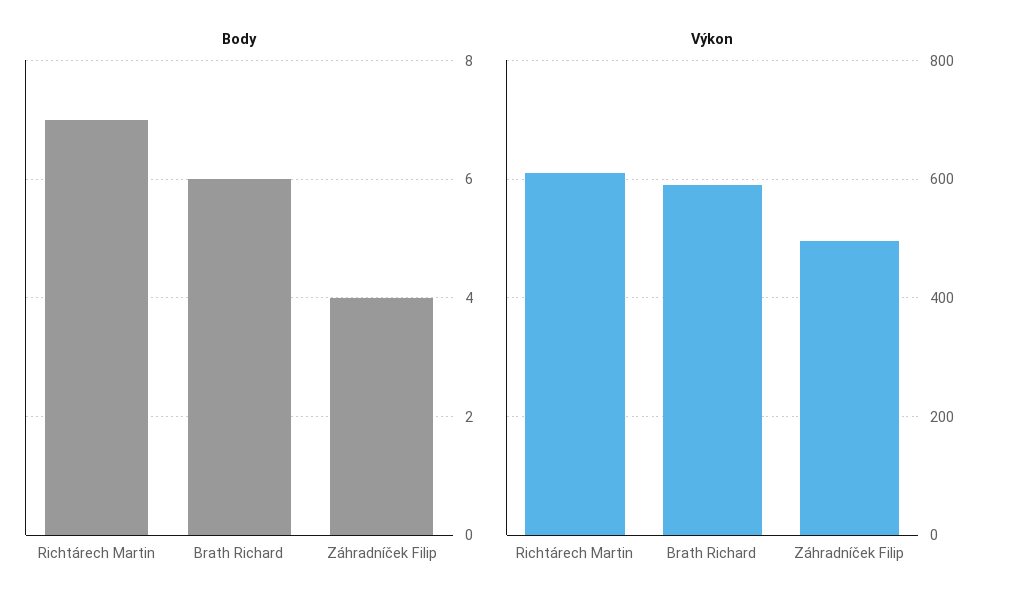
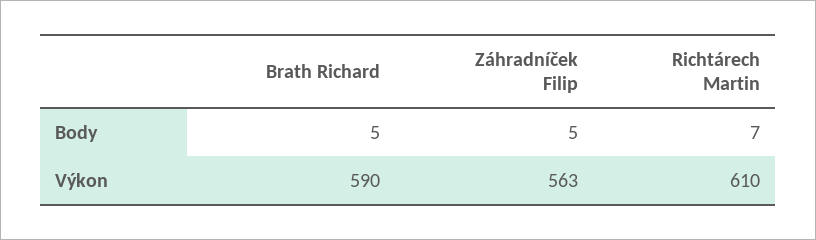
Body, Brath Richard: 6 -> 5
Body, Záhradníček Filip: 4 -> 5
Výkon, Záhradníček Filip: 500 -> 563

